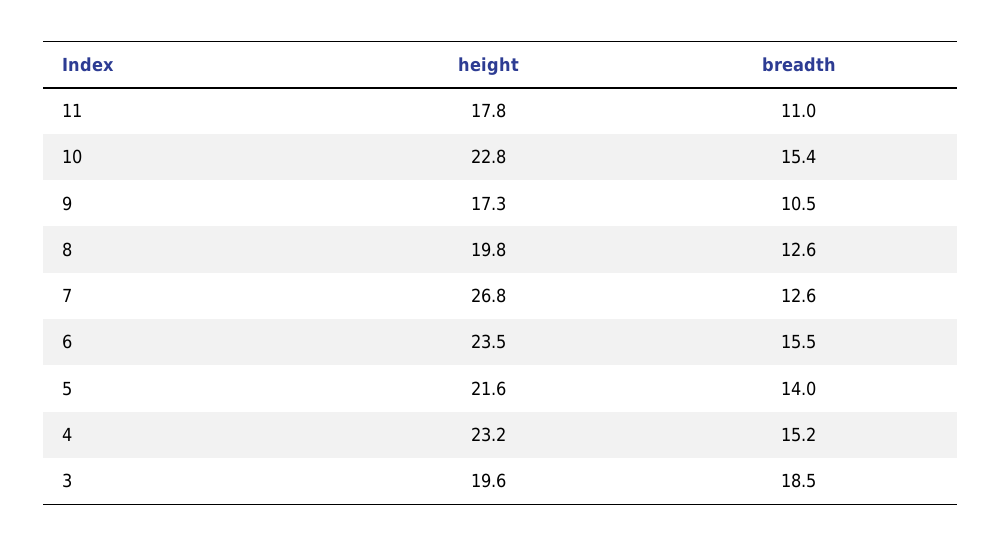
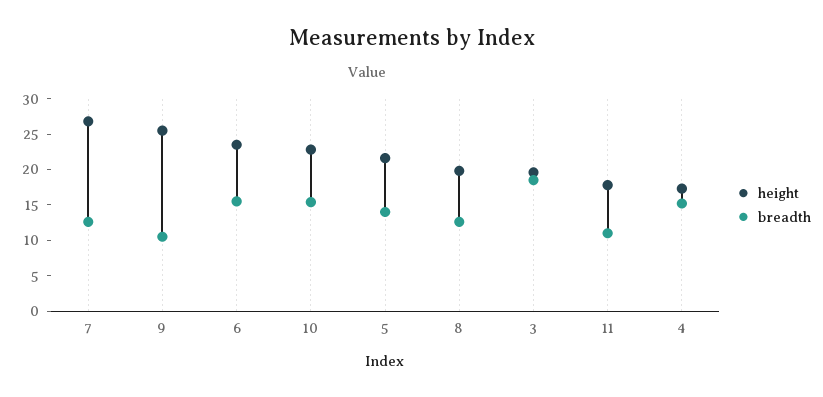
height, 9: 17.3 -> 25
height, 4: 23.2 -> 17.5

